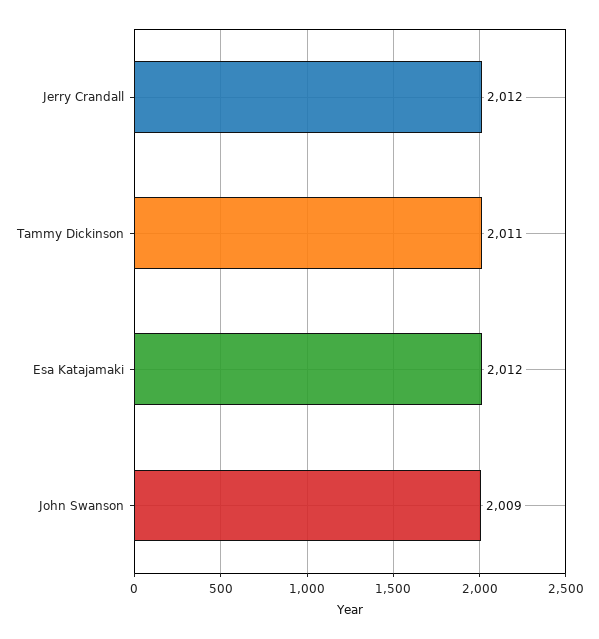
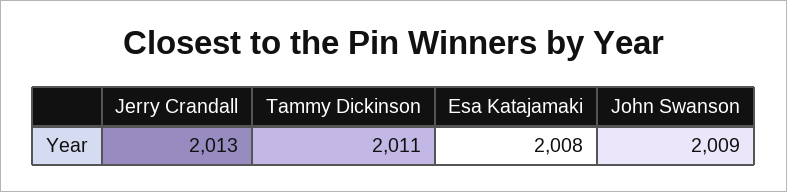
Jerry Crandall: 2012 -> 2013
Esa Katajamaki: 2012 -> 2008

